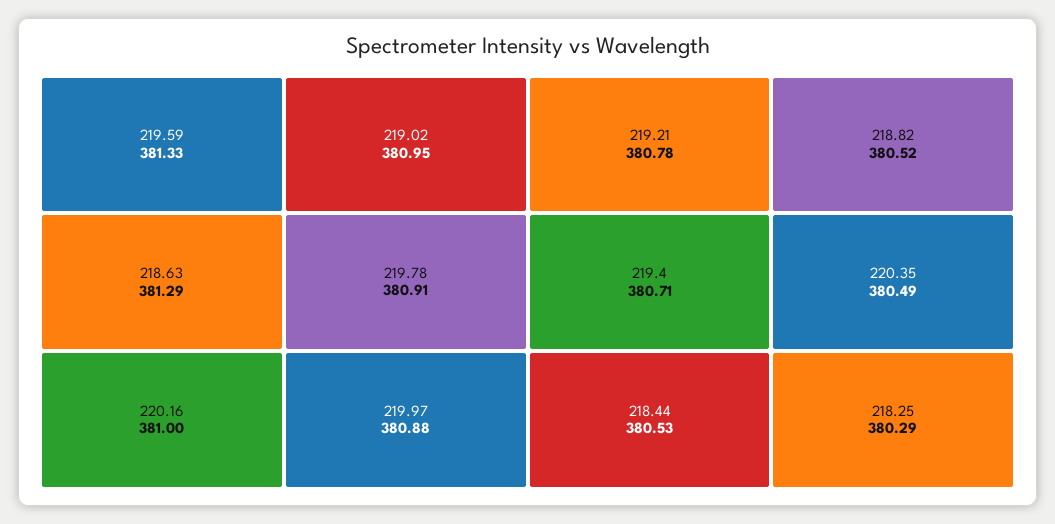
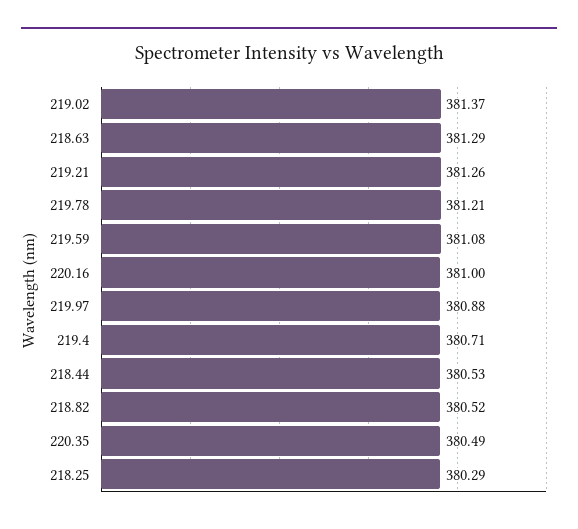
219.59: 381.33 -> 381.08
219.02: 380.95 -> 381.37
219.78: 380.91 -> 381.21
219.21: 380.78 -> 381.26

